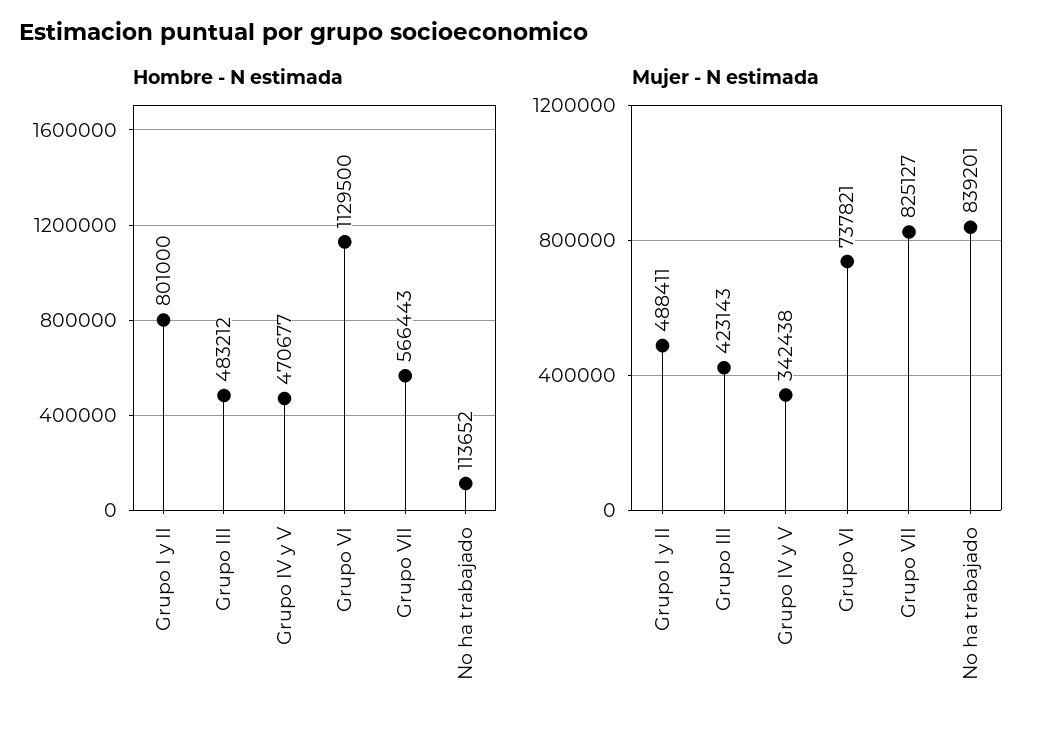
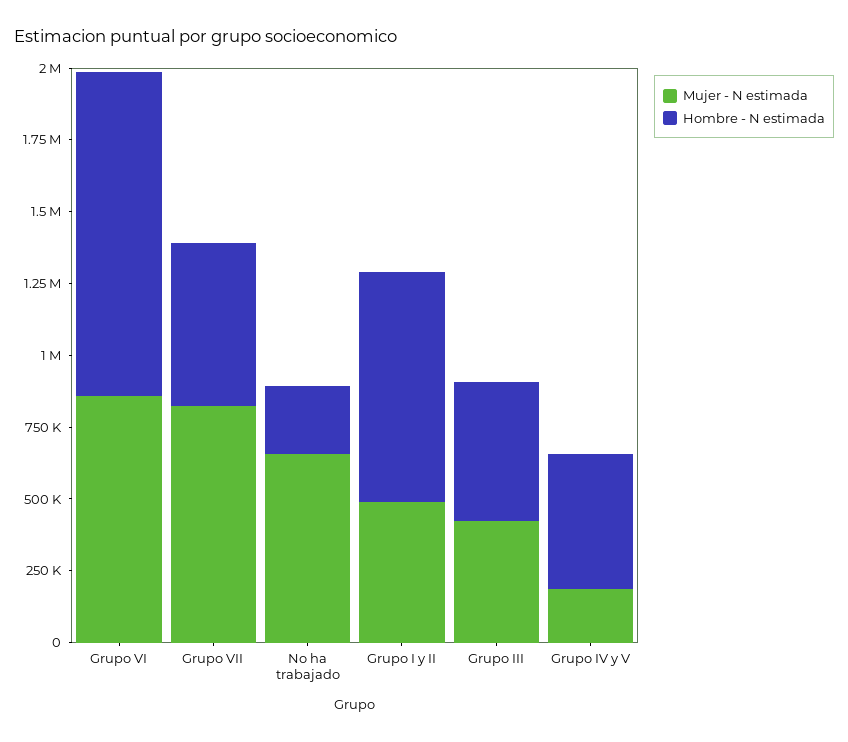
Hombre - N estimada, No ha trabajado: 113652 -> 250000
Mujer - N estimada, Grupo IV y V: 342438 -> 200000
Mujer - N estimada, Grupo VI: 737821 -> 850000
Mujer - N estimada, No ha trabajado: 839201 -> 650000

